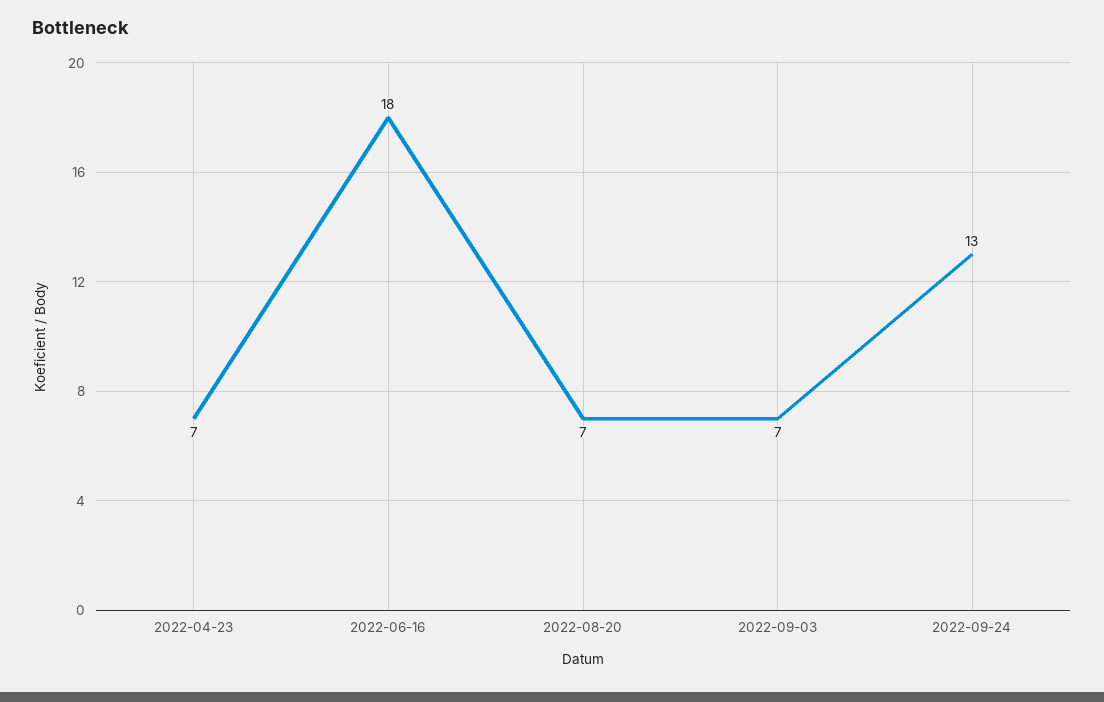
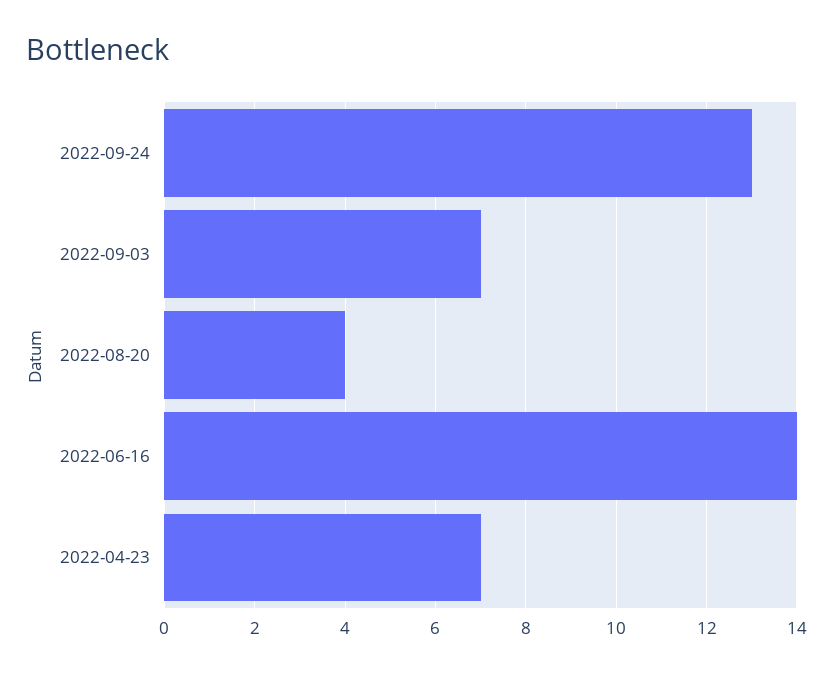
2022-06-16: 18 -> 14
2022-08-20: 7 -> 4

